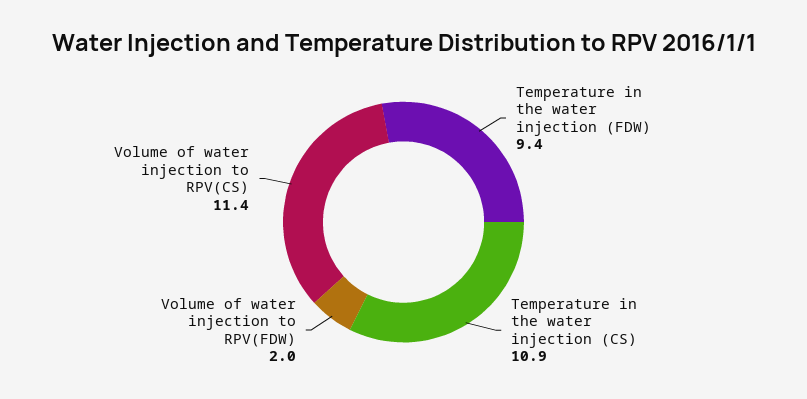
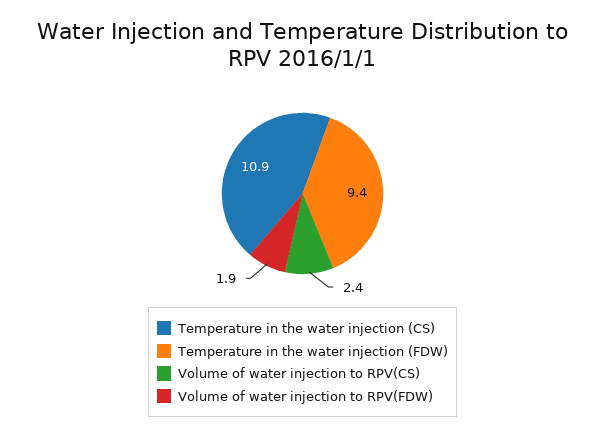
Volume of water injection to RPV(FDW): 2 -> 1.9
Volume of water injection to RPV(CS): 11.4 -> 2.4

